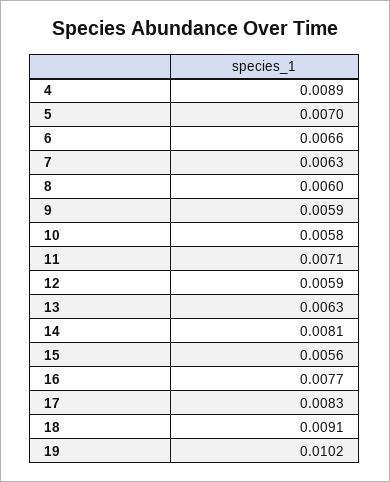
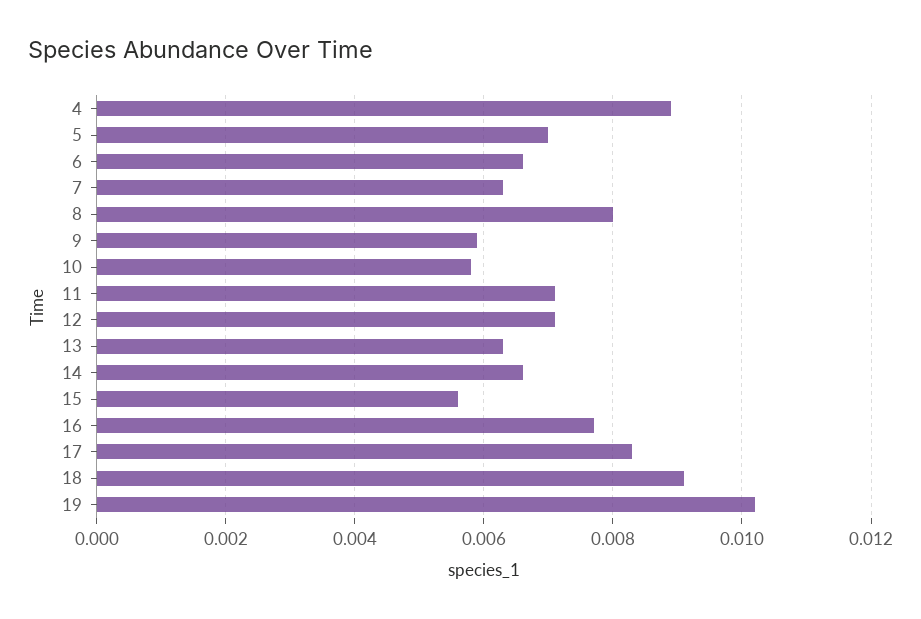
8: 0.006 -> 0.008
12: 0.0059 -> 0.007
14: 0.0081 -> 0.0065

